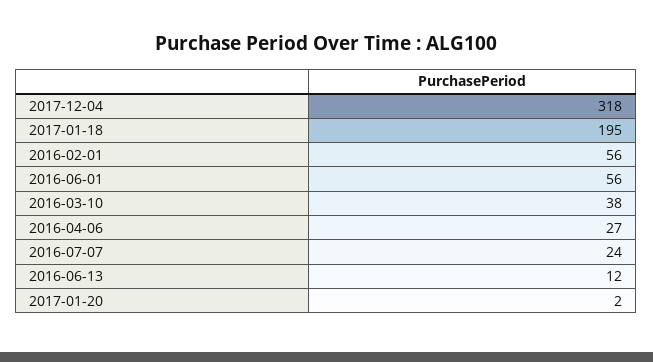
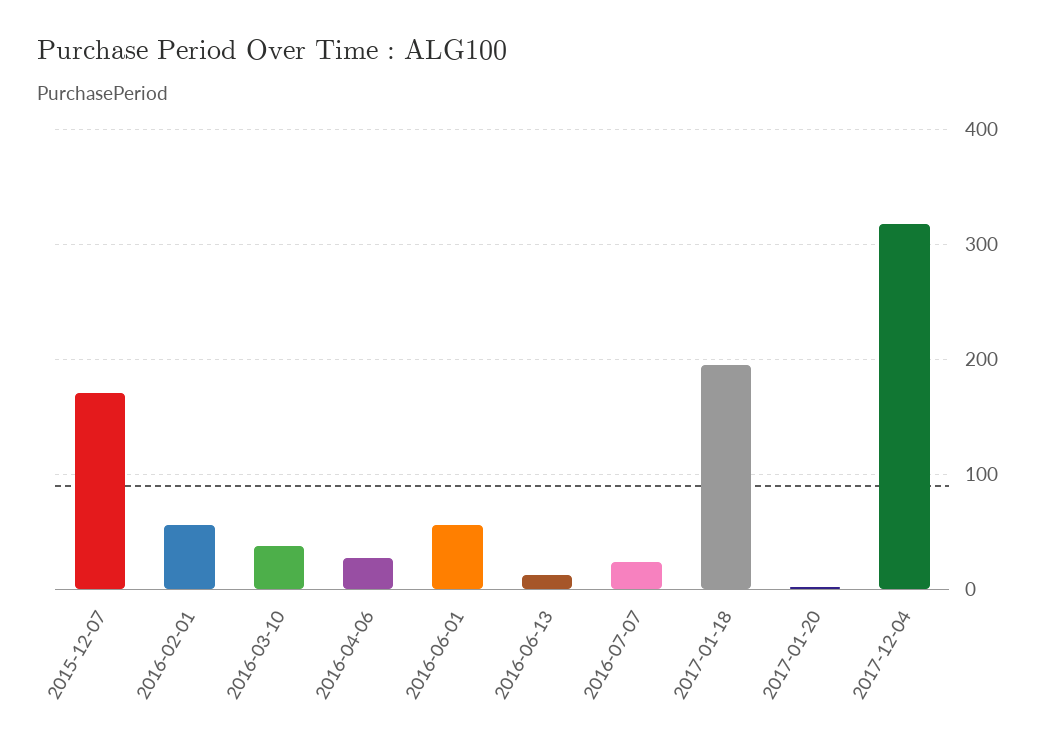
2015-12-07: none -> 170

